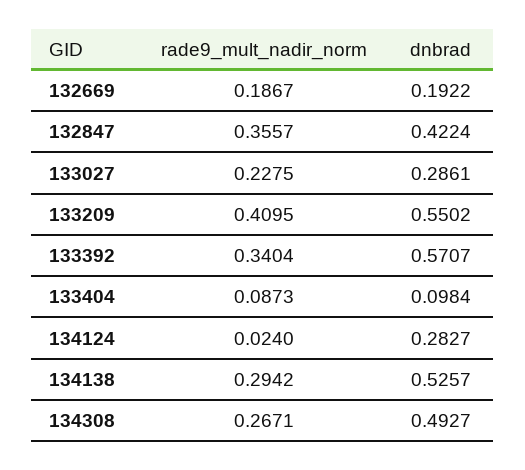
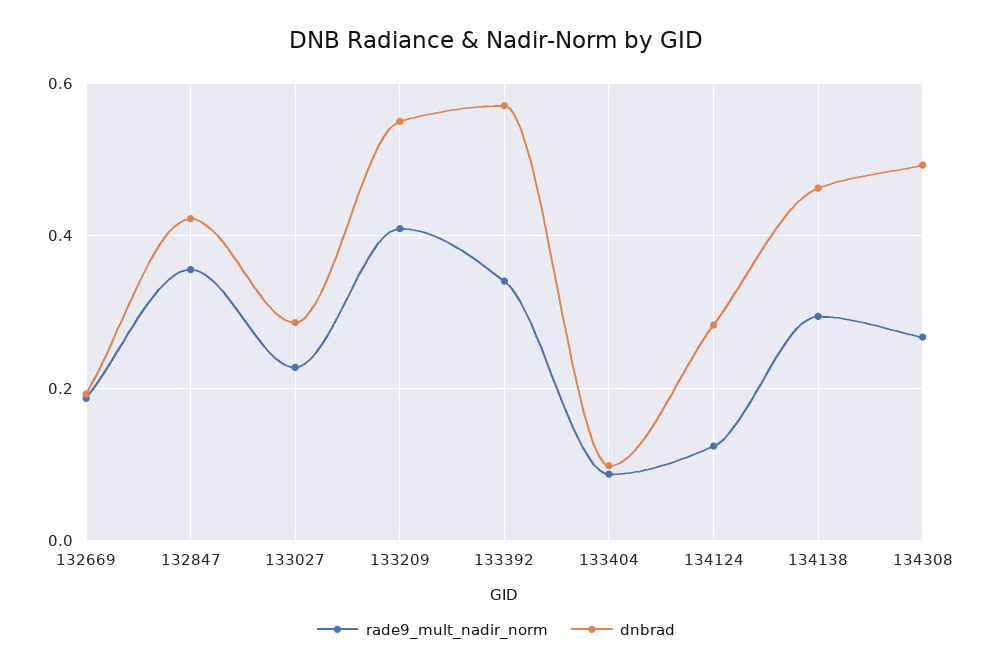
rade9_mult_nadir_norm, 134124: 0.024 -> 0.12
dnbrad, 134138: 0.5257 -> 0.46

